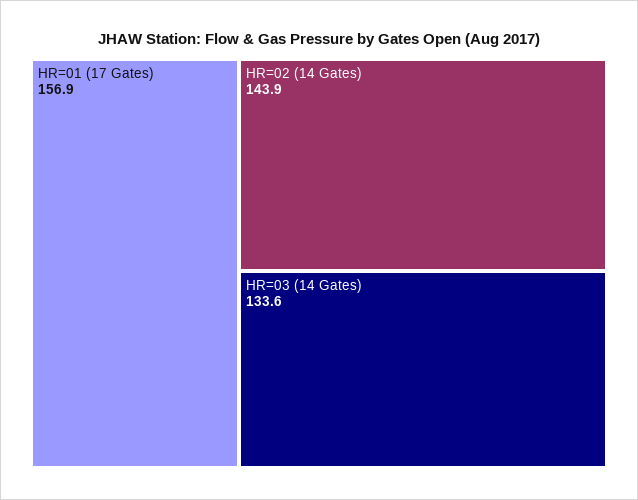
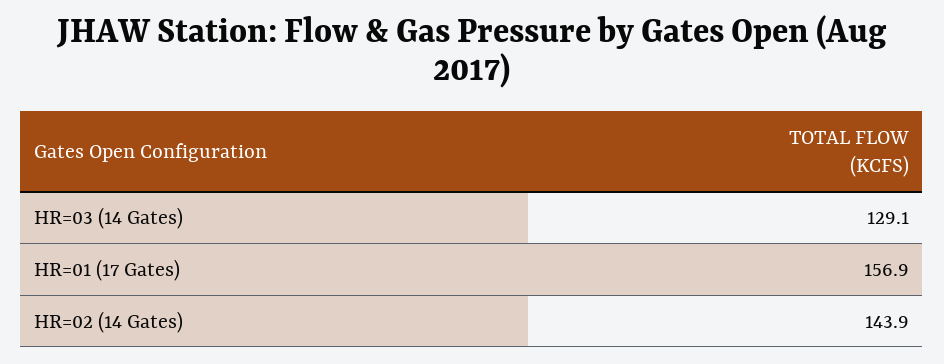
HR=03 (14 Gates): 133.6 -> 129.1

